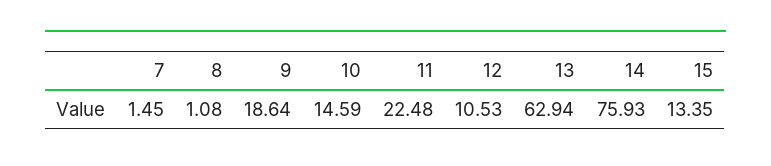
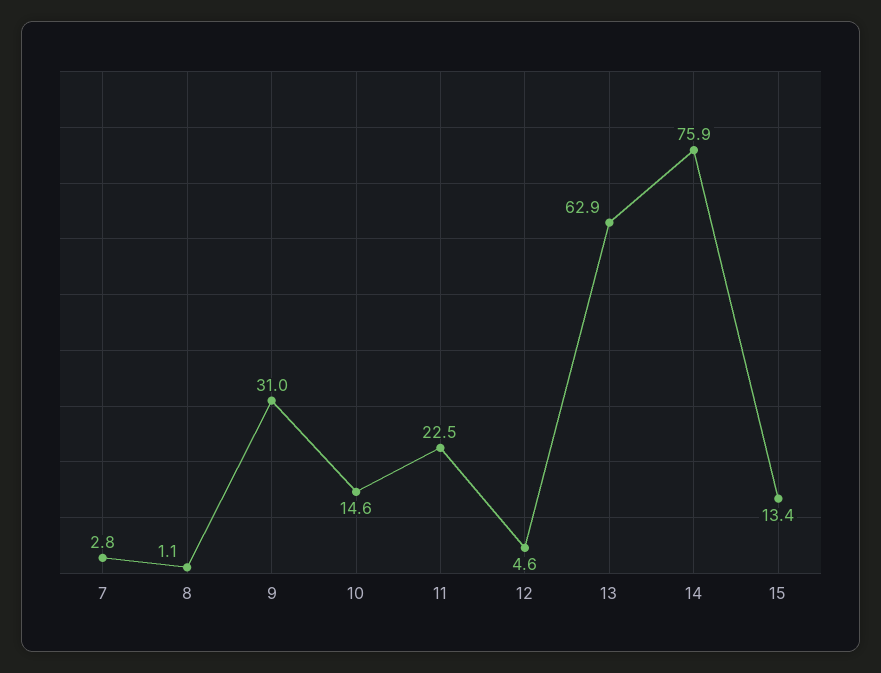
7: 1.45 -> 2.8
9: 18.64 -> 31
12: 10.53 -> 4.6

